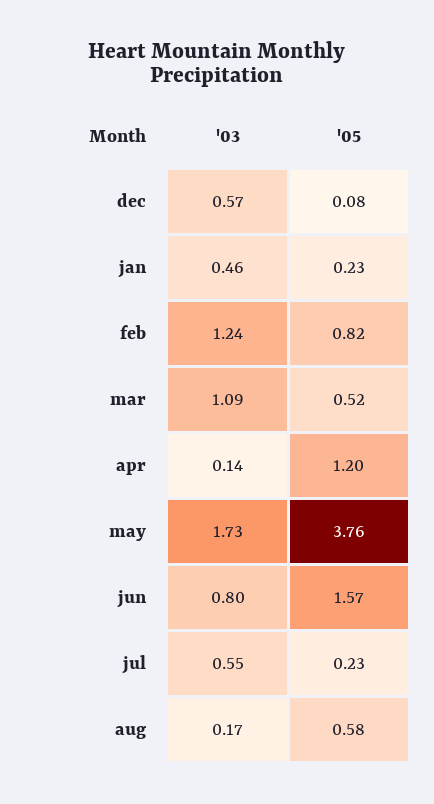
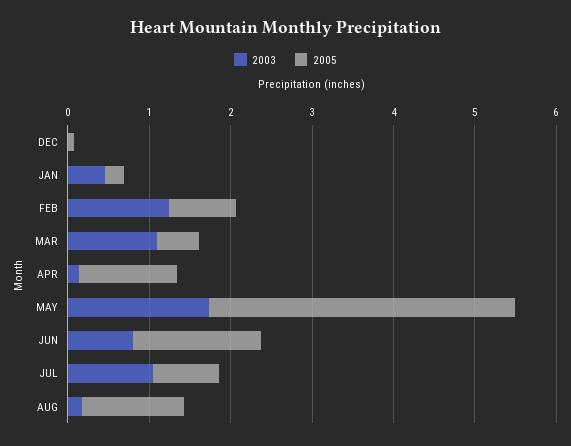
'03, dec: 0.57 -> 0
'03, jul: 0.55 -> 1
'05, jul: 0.23 -> 0.8
'05, aug: 0.58 -> 1.2

